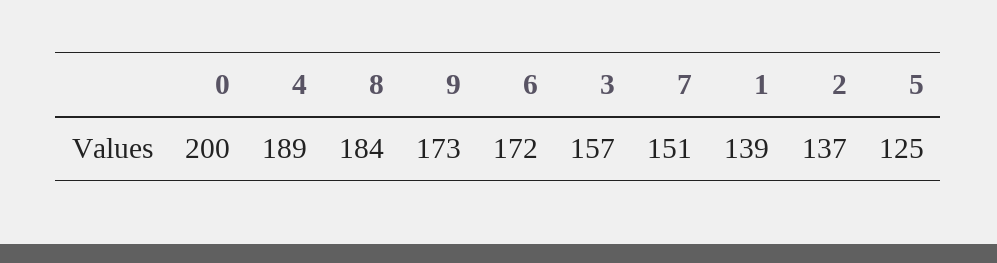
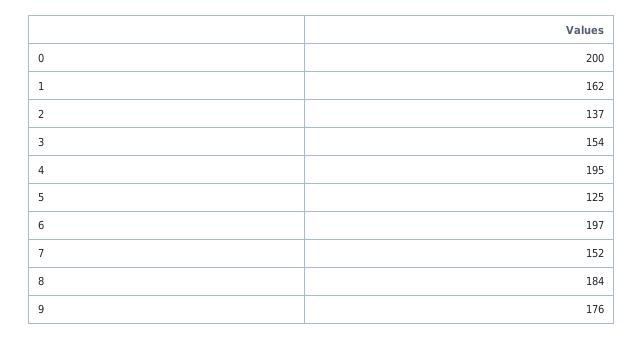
4: 189 -> 195
9: 173 -> 176
6: 172 -> 197
3: 157 -> 154
7: 151 -> 152
1: 139 -> 162

